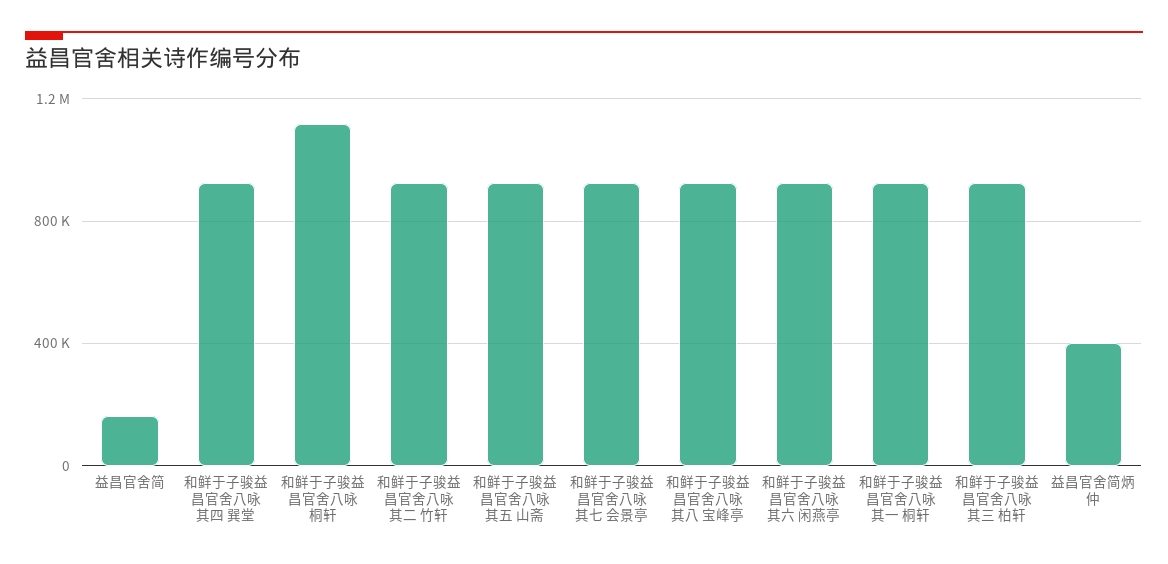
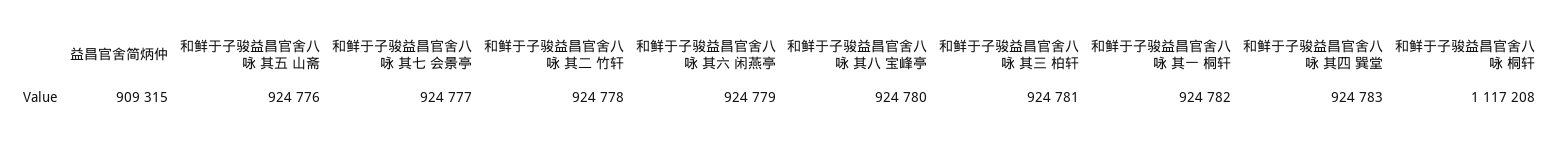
益昌官舍简: 150000 -> none
益昌官舍简炳仲: 400000 -> 909315

